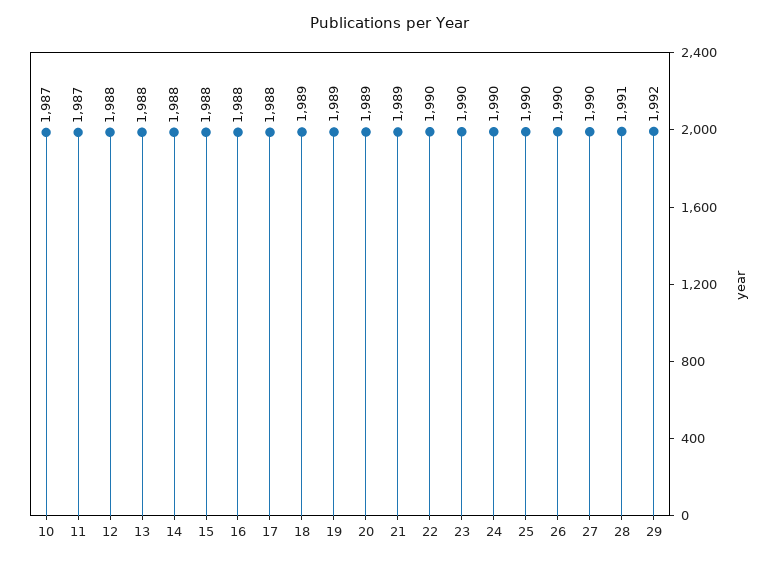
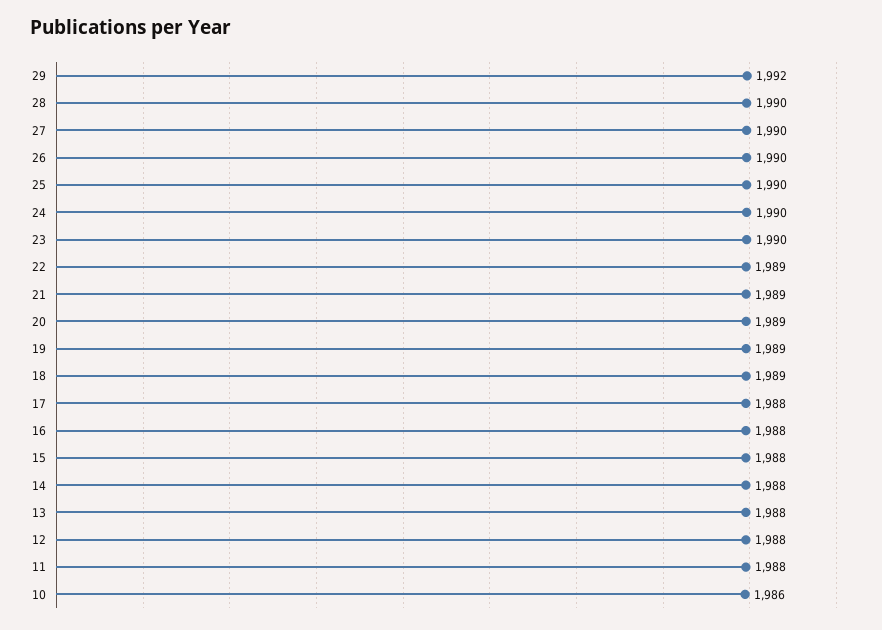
10: 1987 -> 1986
11: 1987 -> 1988
22: 1990 -> 1989
28: 1991 -> 1990

